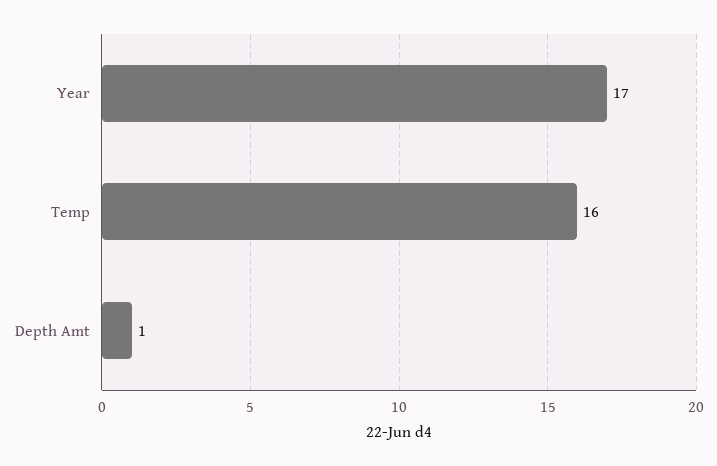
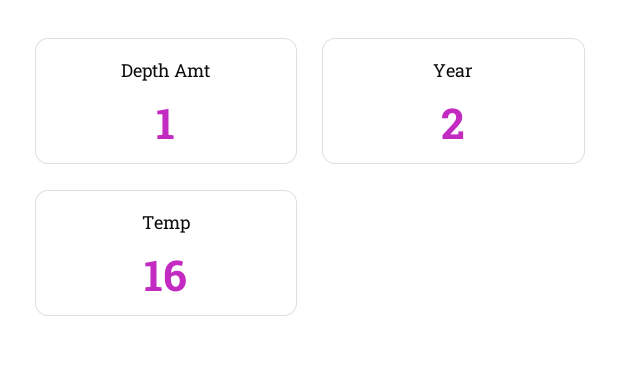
Year: 17 -> 2

